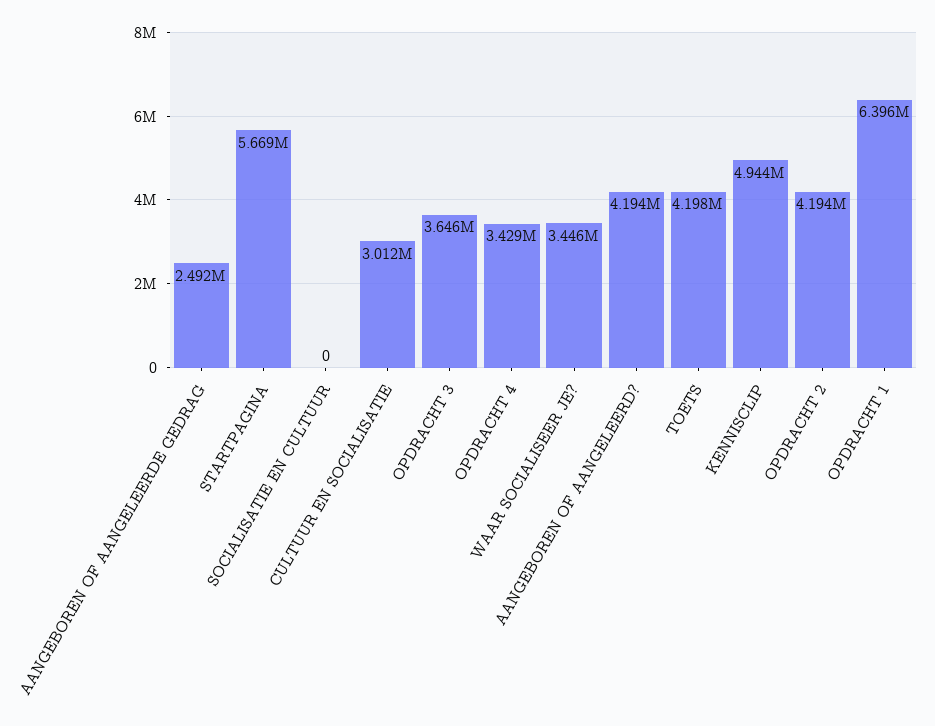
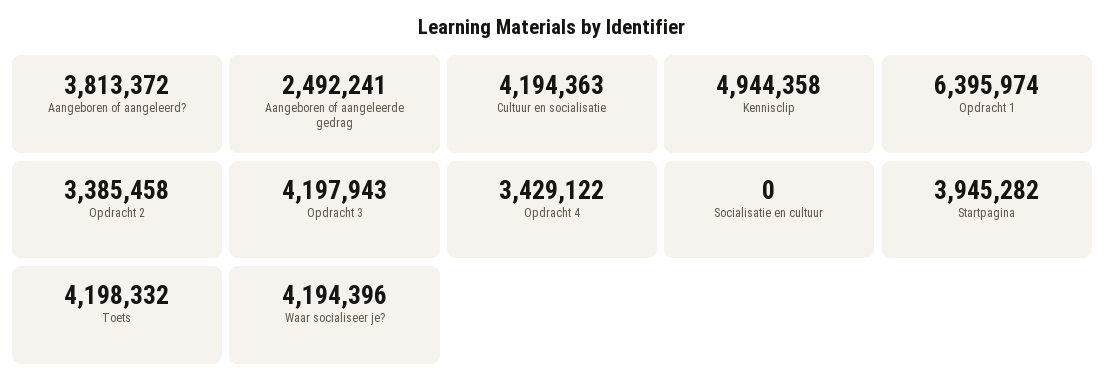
STARTPAGINA: 5669000 -> 3945282
CULTUUR EN SOCIALISATIE: 3012000 -> 4194363
OPDRACHT 3: 3646000 -> 4197943
WAAR SOCIALISEER JE?: 3446000 -> 4194396
AANGEBOREN OF AANGELEERD?: 4194000 -> 3813372
OPDRACHT 2: 4194000 -> 3385458

